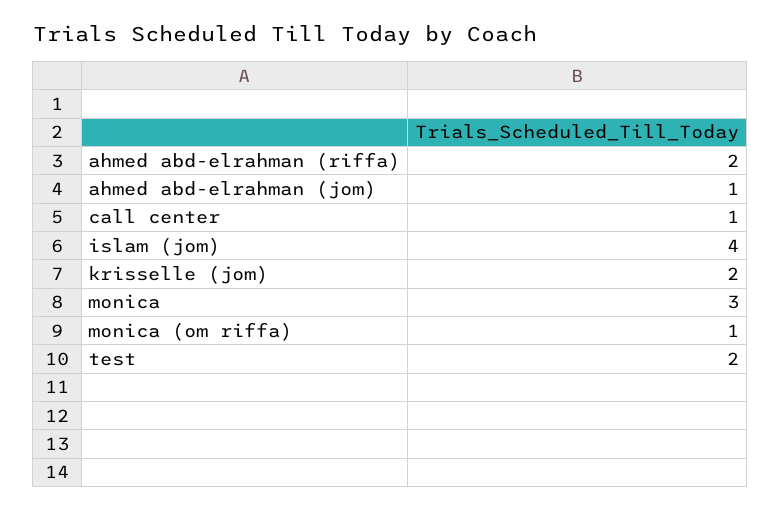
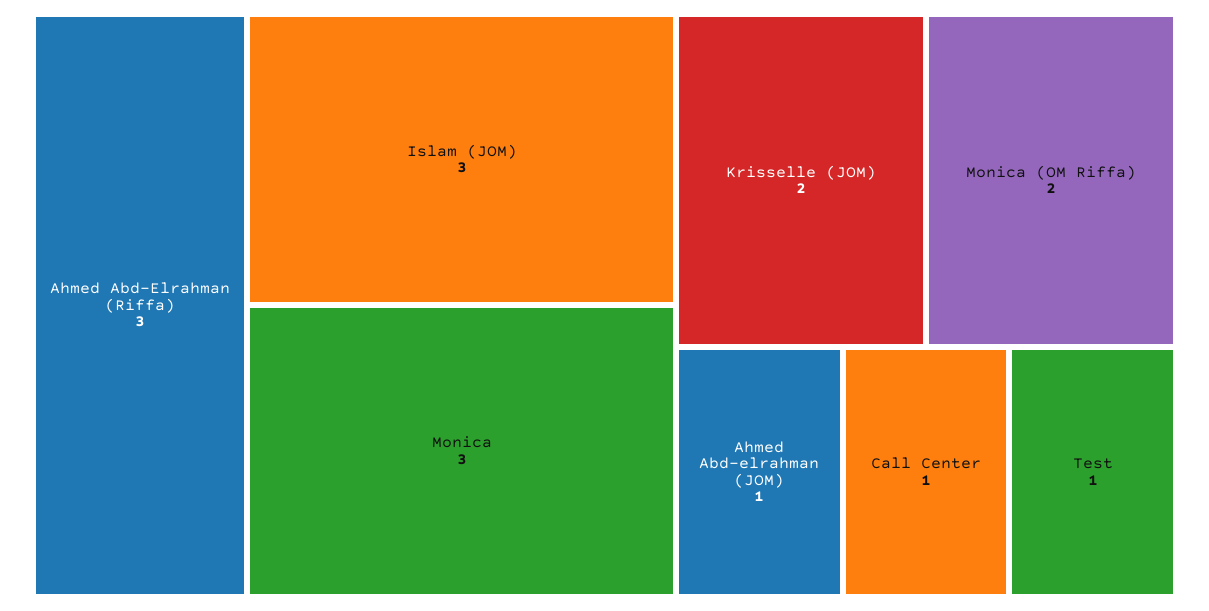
ahmed abd-elrahman (riffa): 2 -> 3
islam (jom): 4 -> 3
monica (om riffa): 1 -> 2
test: 2 -> 1

